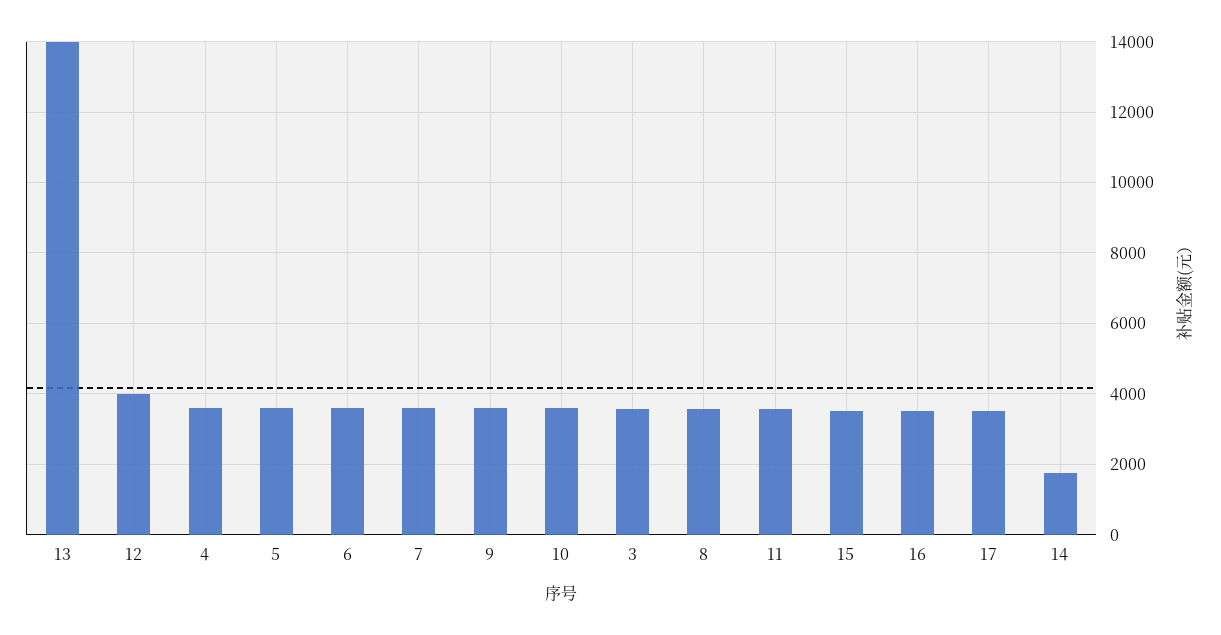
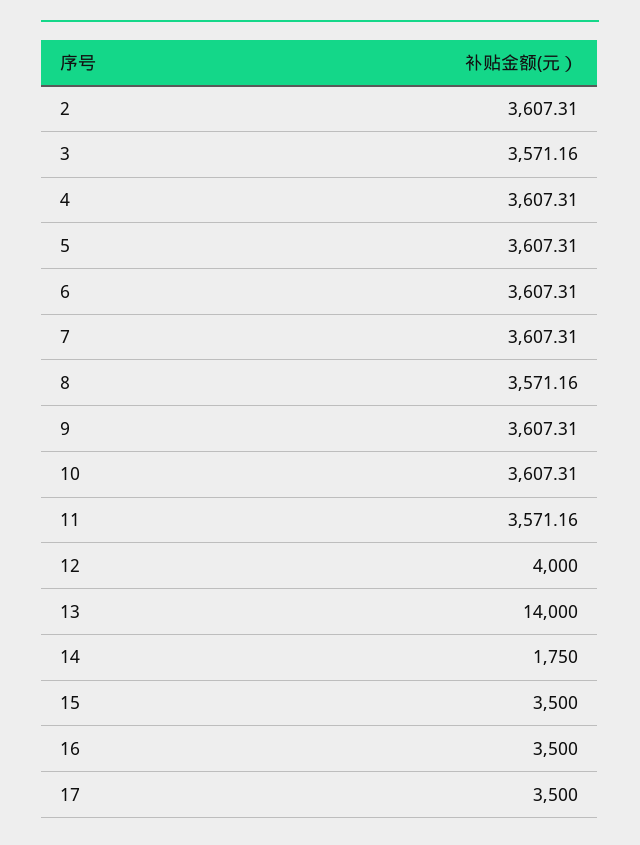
2: none -> 3607.31

